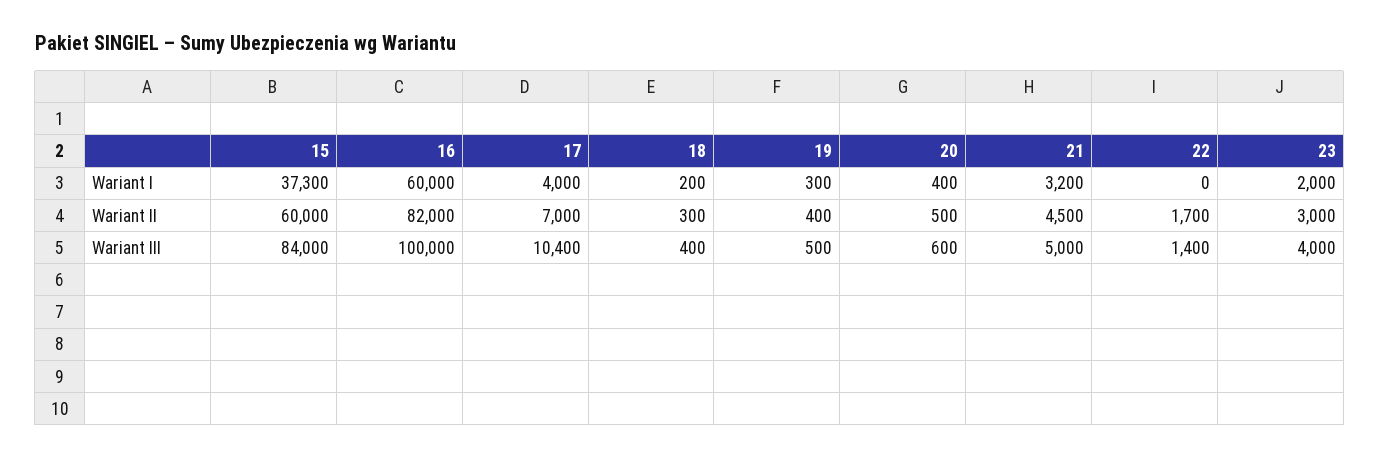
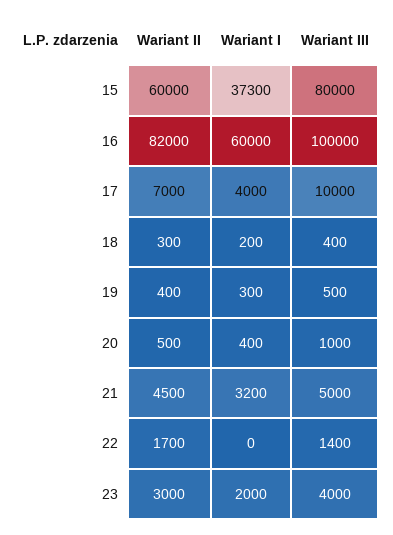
15, Wariant III: 84000 -> 80000
17, Wariant III: 10400 -> 10000
20, Wariant III: 600 -> 1000

